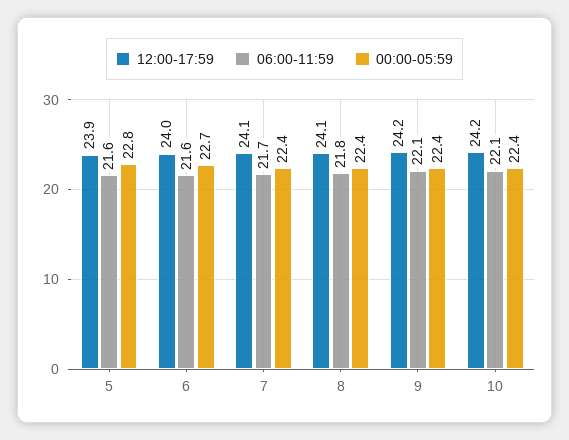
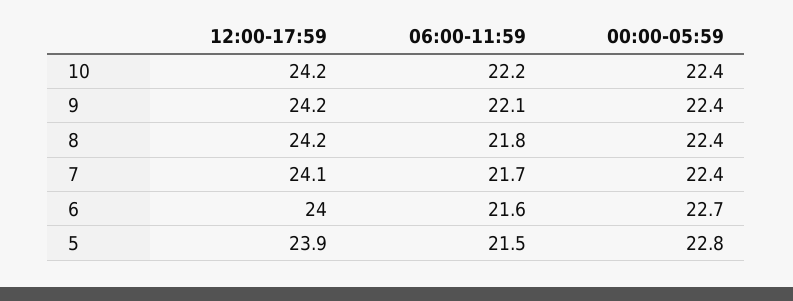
06:00-11:59, 5: 21.6 -> 21.5
12:00-17:59, 8: 24.1 -> 24.2
06:00-11:59, 10: 22.1 -> 22.2

